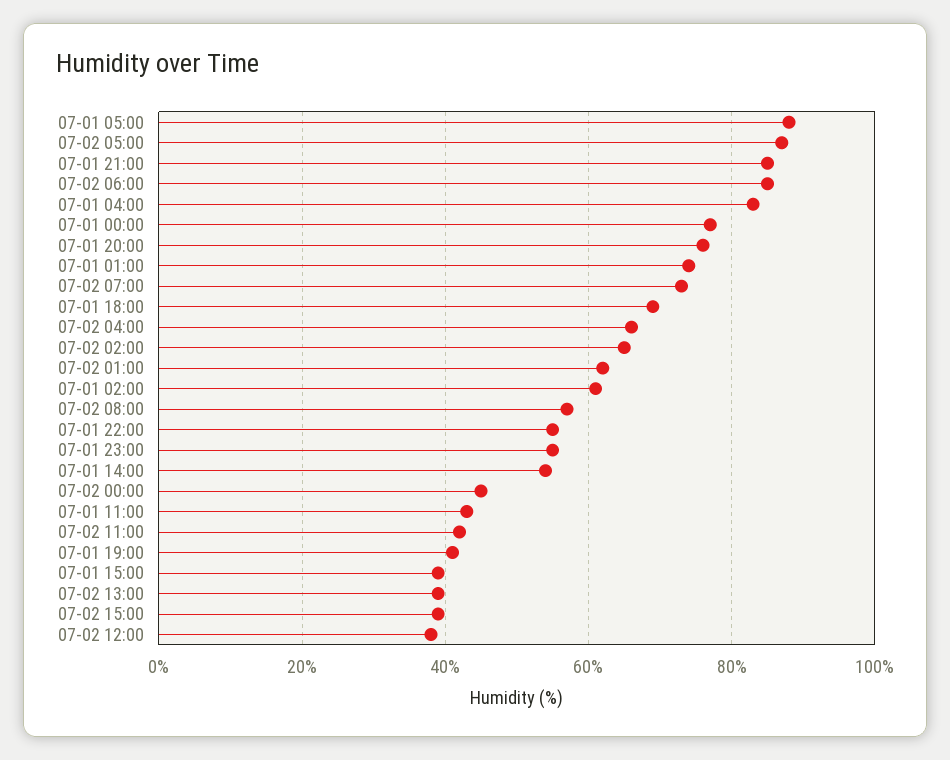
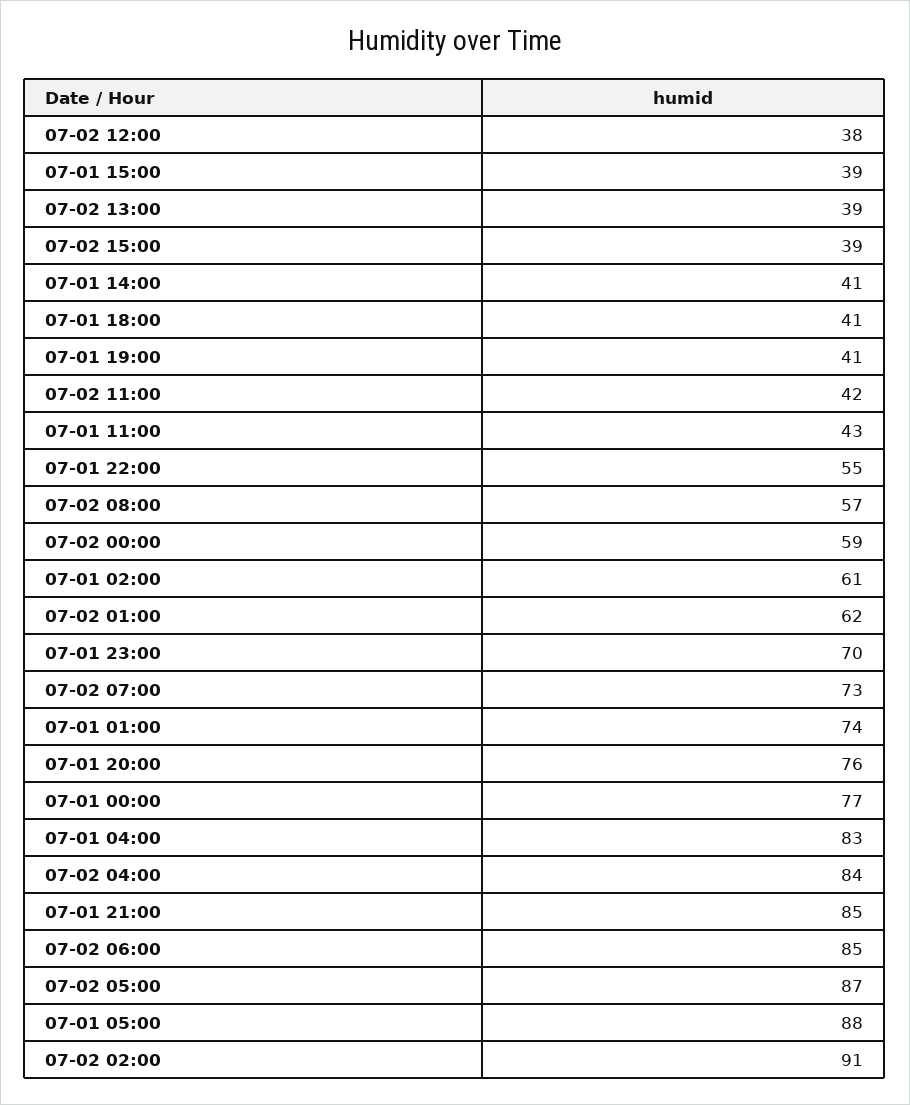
07-01 18:00: 70 -> 41
07-02 04:00: 65 -> 84
07-02 02:00: 65 -> 91
07-01 23:00: 55 -> 70
07-01 14:00: 55 -> 41
07-02 00:00: 45 -> 59

